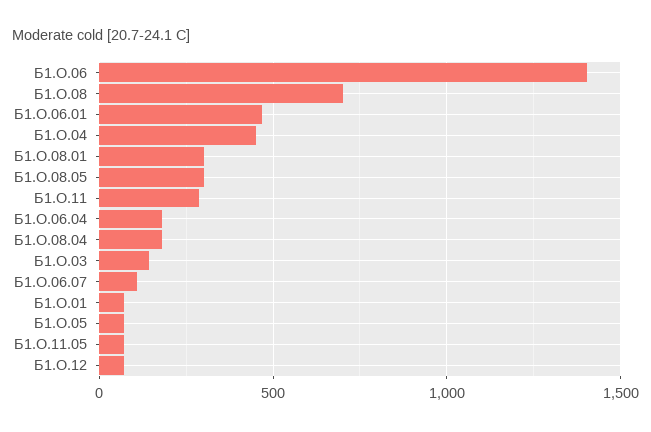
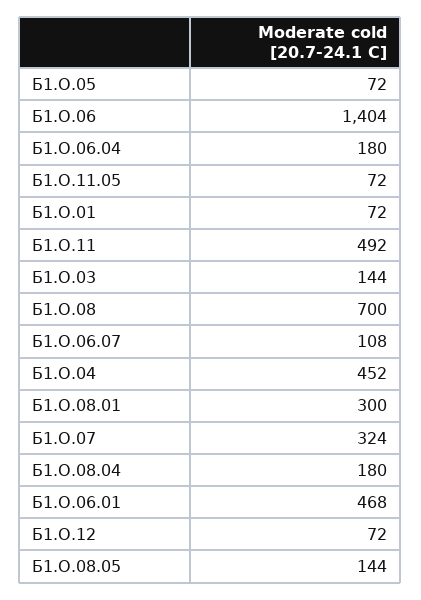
Б1.О.08.05: 300 -> 144
Б1.О.11: 300 -> 492
Б1.О.07: none -> 324

